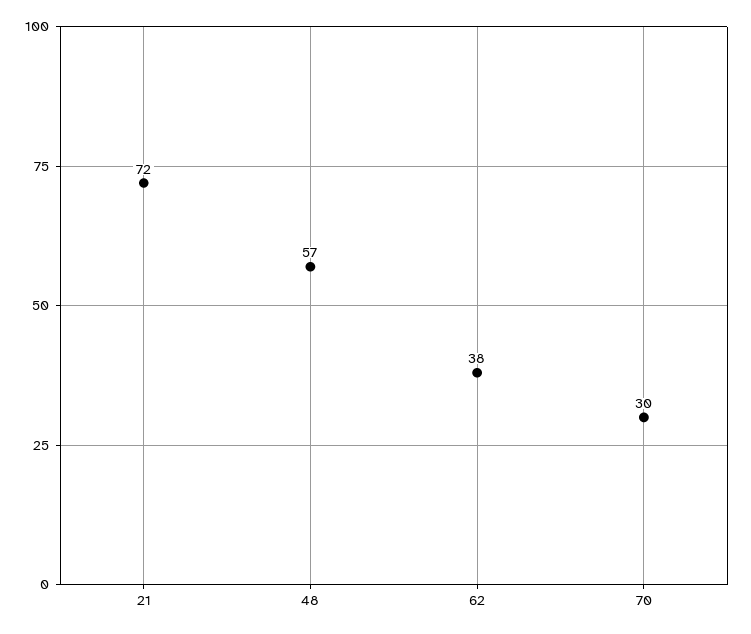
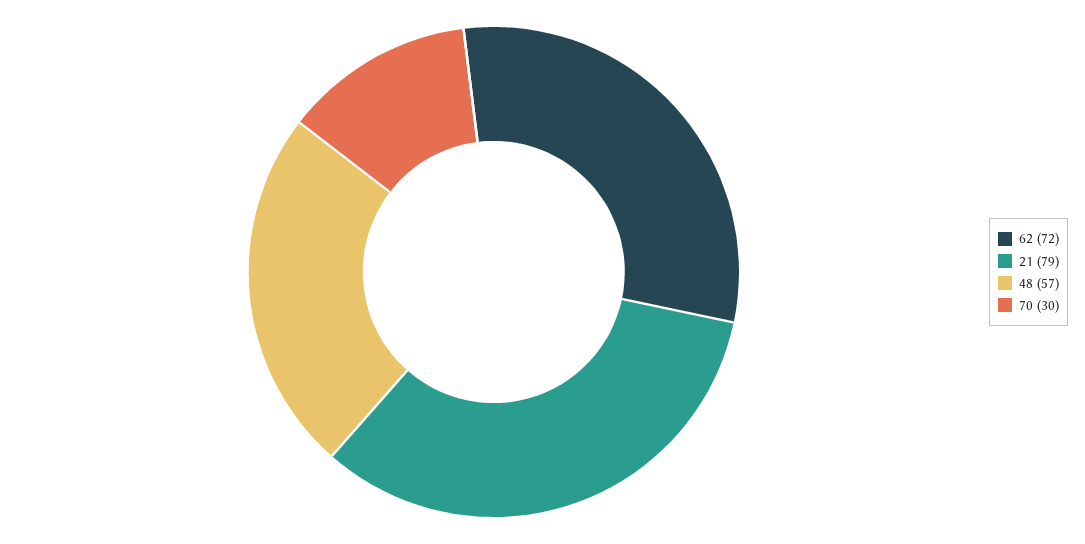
21: 72 -> 79
62: 38 -> 72

